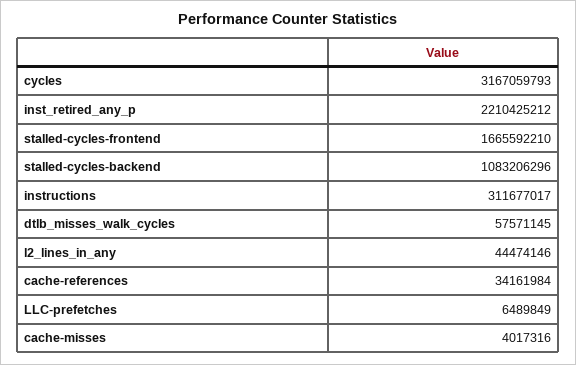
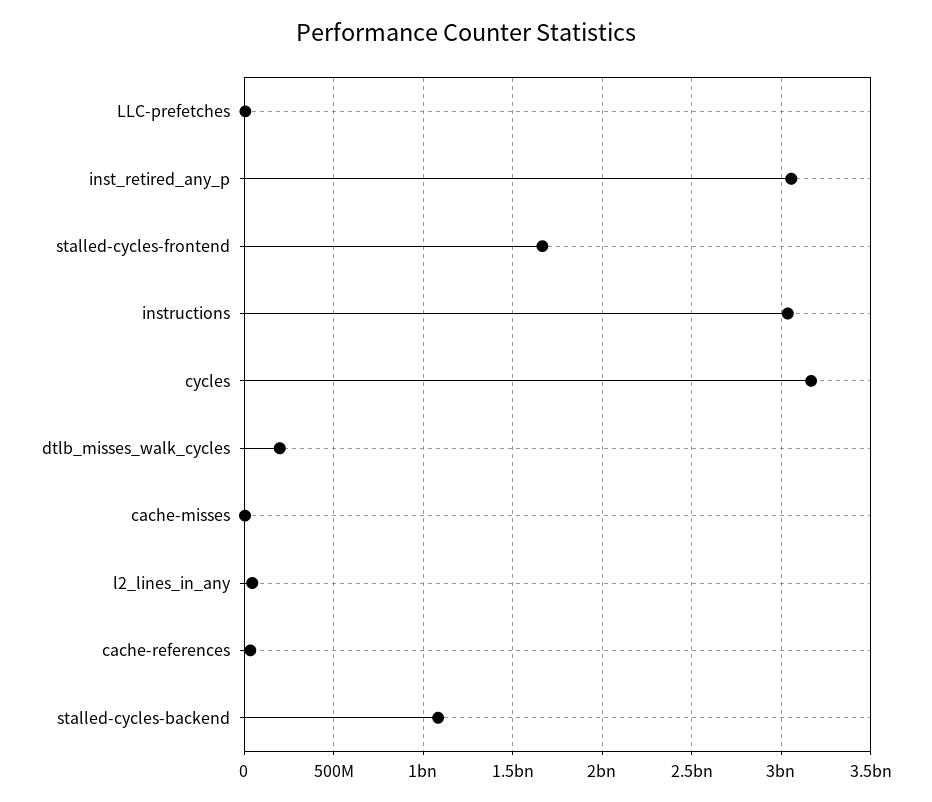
inst_retired_any_p: 2210425212 -> 3050000000
instructions: 311677017 -> 3050000000
dtlb_misses_walk_cycles: 57571145 -> 200000000

